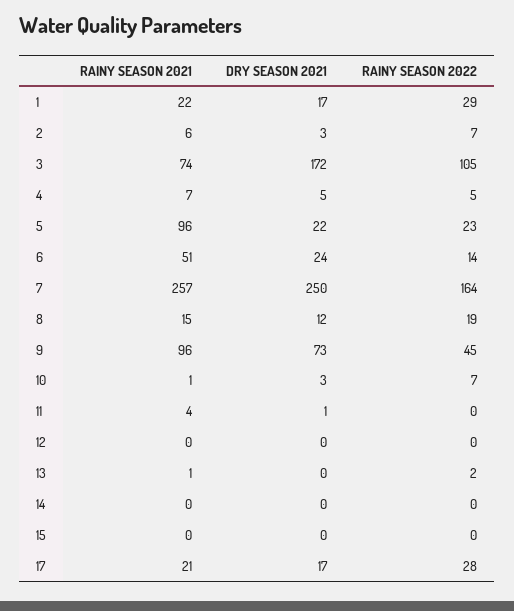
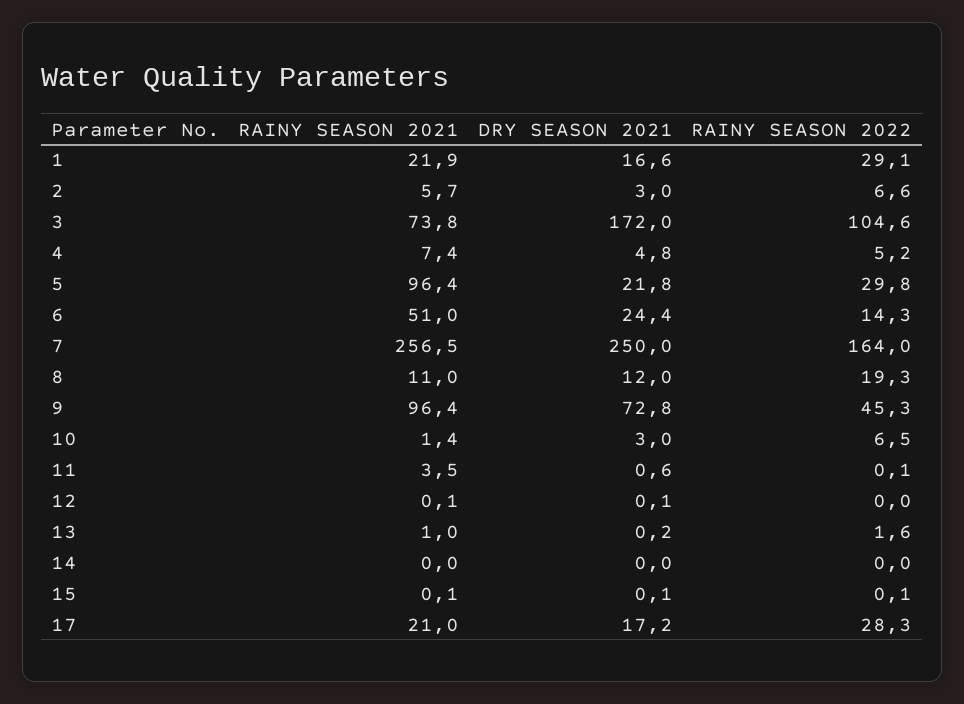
RAINY SEASON 2022, 5: 23 -> 29.8
RAINY SEASON 2021, 8: 15 -> 11

